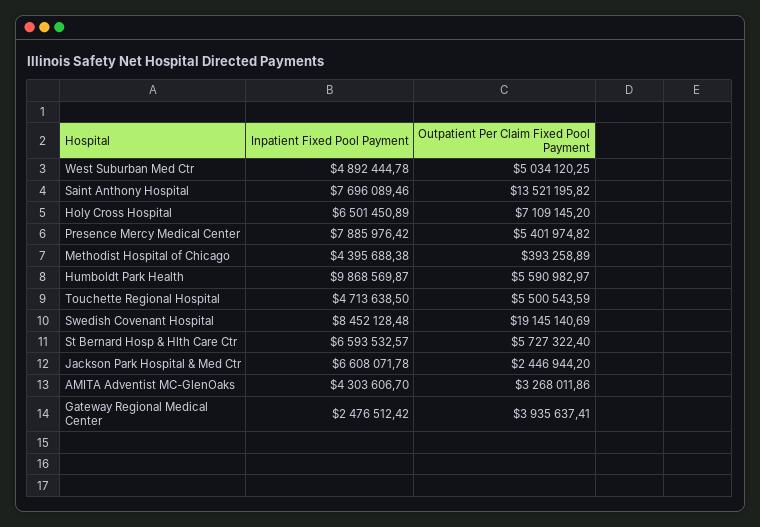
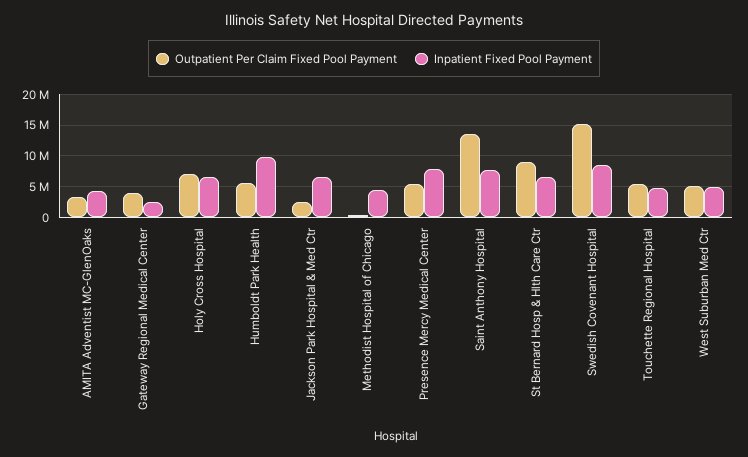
Outpatient Per Claim Fixed Pool Payment, Swedish Covenant Hospital: 19145140.69 -> 15000000
Outpatient Per Claim Fixed Pool Payment, St Bernard Hosp & Hlth Care Ctr: 5727322.4 -> 9000000

